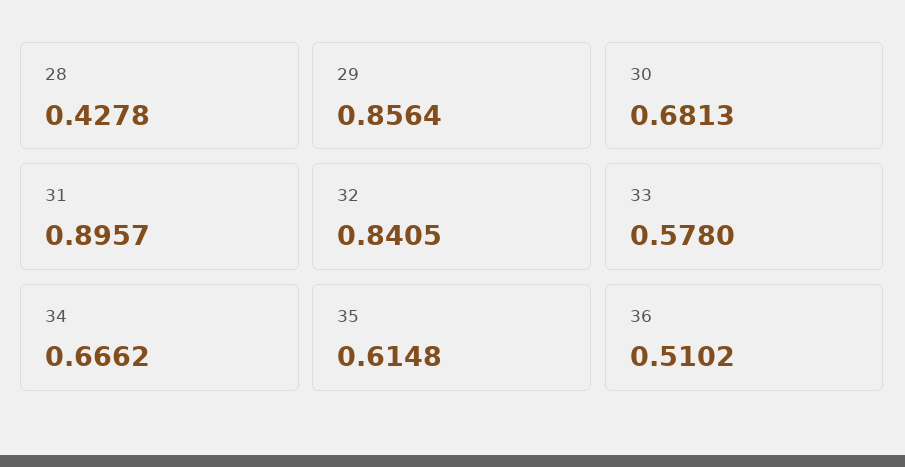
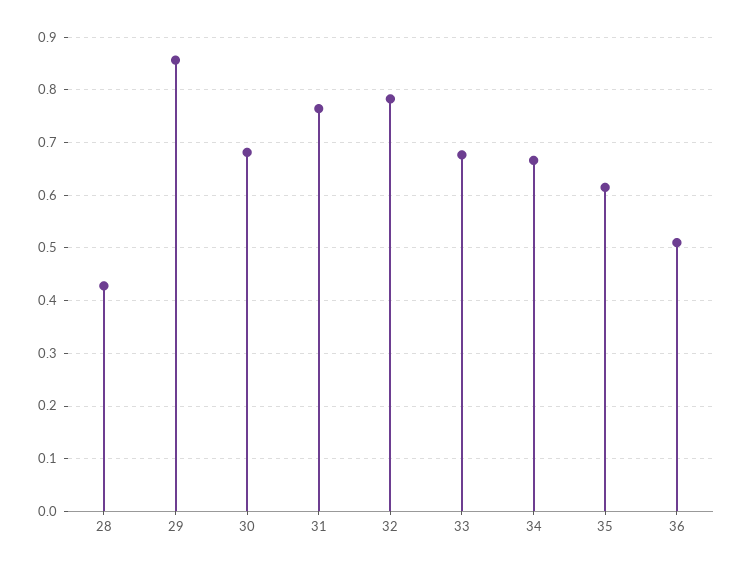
31: 0.8957 -> 0.76
32: 0.8405 -> 0.78
33: 0.578 -> 0.68

